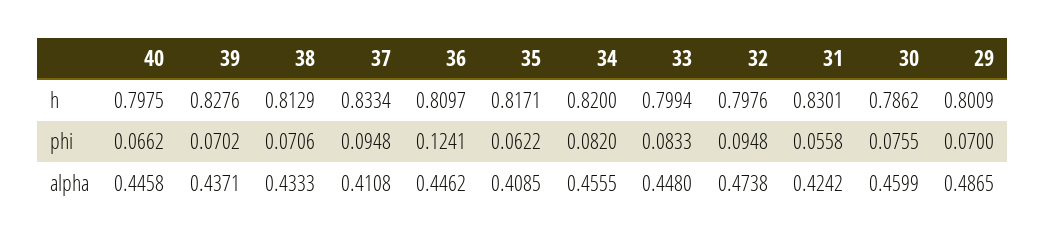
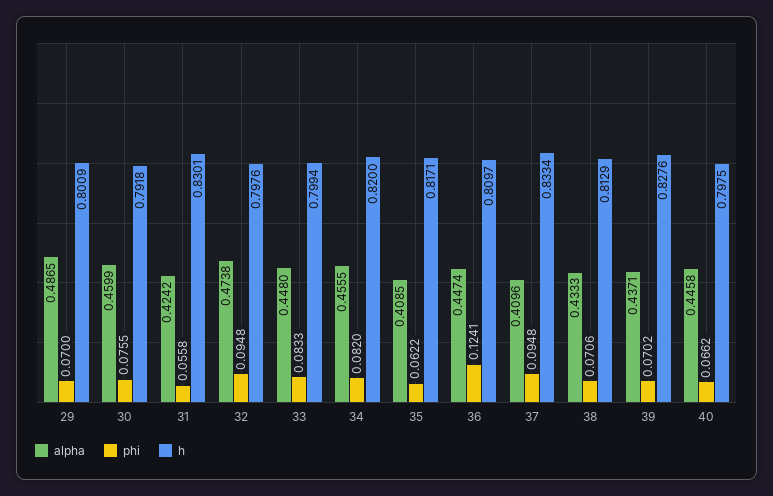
h, 30: 0.7862 -> 0.7918
alpha, 37: 0.4108 -> 0.4096
alpha, 36: 0.4462 -> 0.4474

